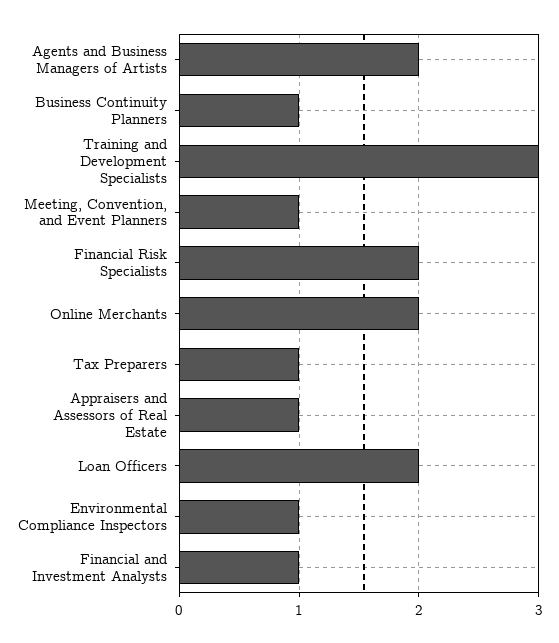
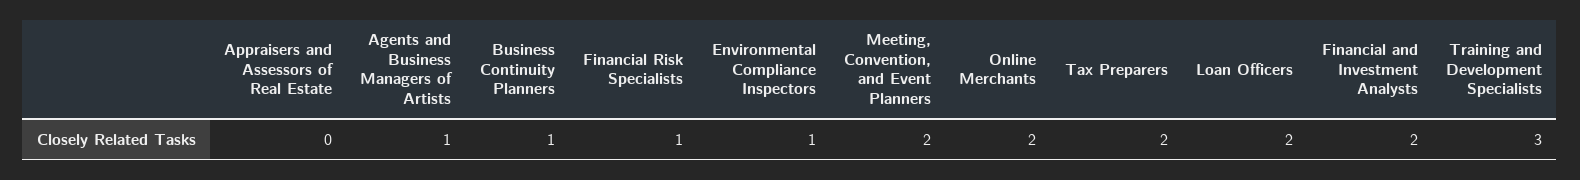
Agents and Business Managers of Artists: 2 -> 1
Meeting, Convention, and Event Planners: 1 -> 2
Financial Risk Specialists: 2 -> 1
Tax Preparers: 1 -> 2
Appraisers and Assessors of Real Estate: 1 -> 0
Financial and Investment Analysts: 1 -> 2

